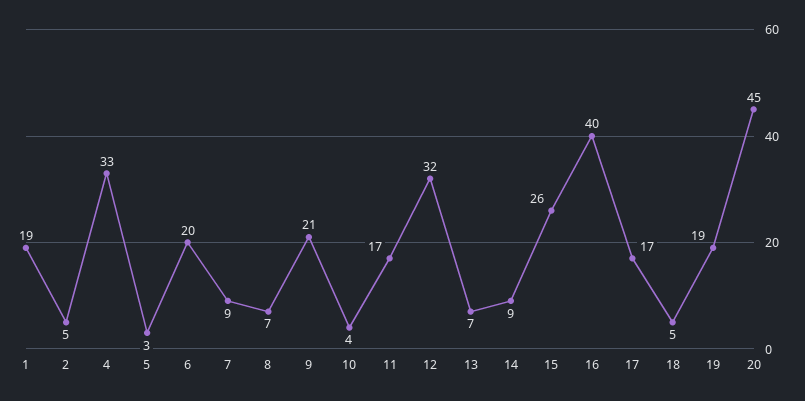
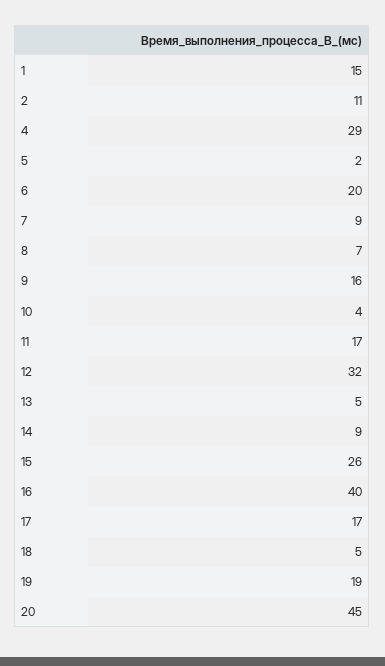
1: 19 -> 15
2: 5 -> 11
4: 33 -> 29
5: 3 -> 2
9: 21 -> 16
13: 7 -> 5

